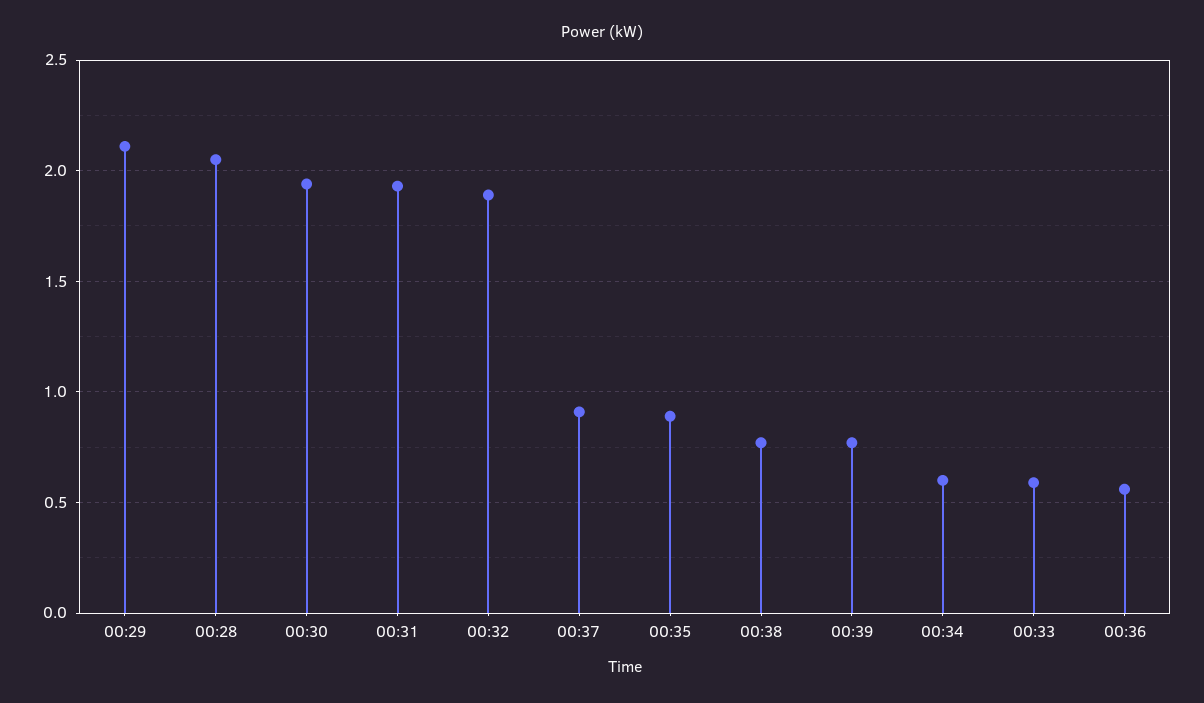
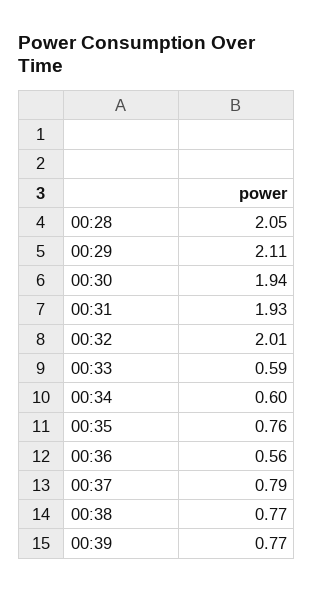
00:32: 1.9 -> 2.01
00:37: 0.9 -> 0.79
00:35: 0.9 -> 0.76

